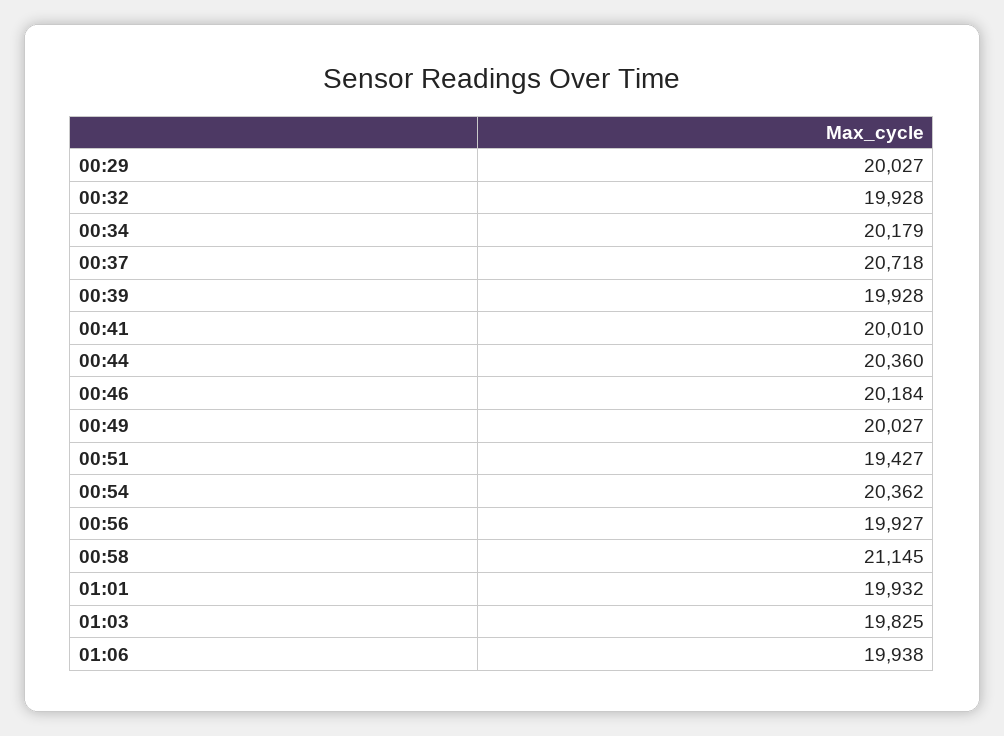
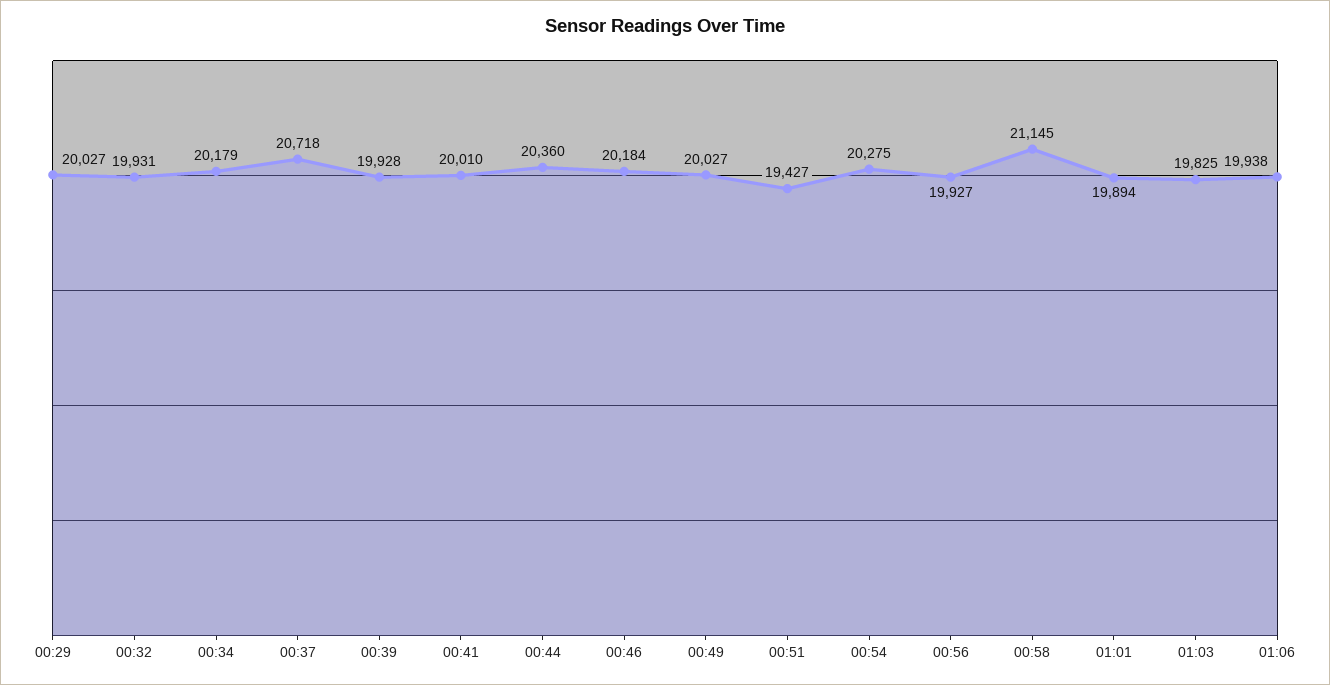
00:32: 19928 -> 19931
00:54: 20362 -> 20275
01:01: 19932 -> 19894

